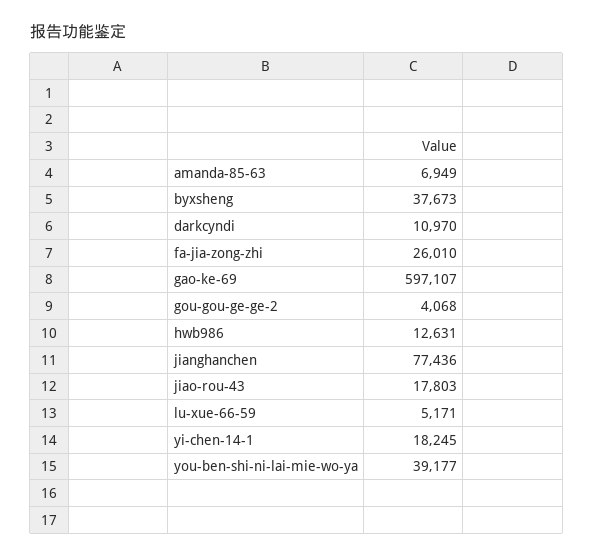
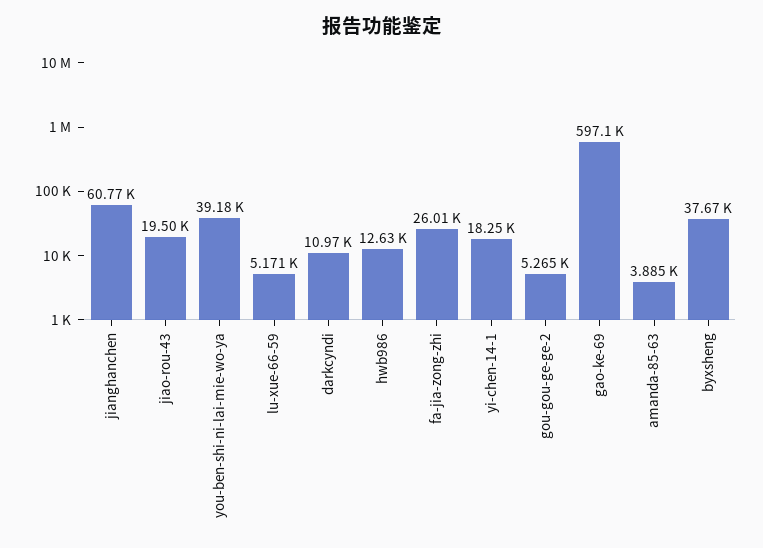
amanda-85-63: 6949 -> 3885
gou-gou-ge-ge-2: 4068 -> 5265
jianghanchen: 77436 -> 60770
jiao-rou-43: 17803 -> 19500

